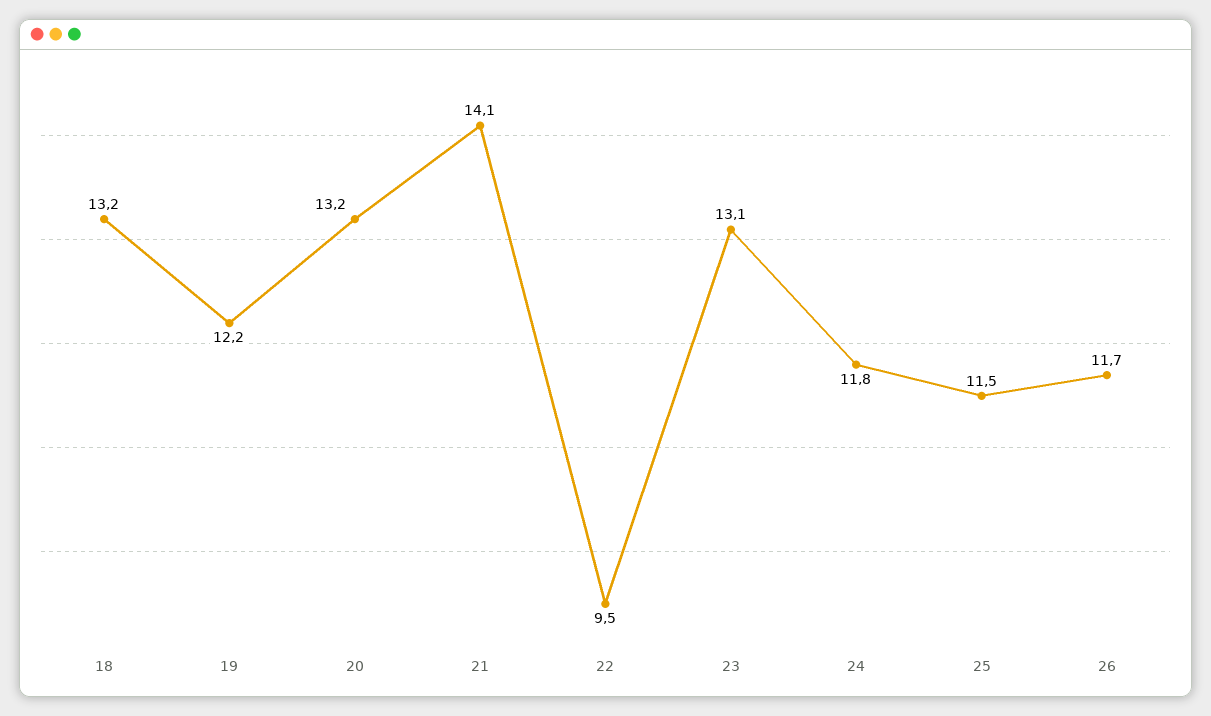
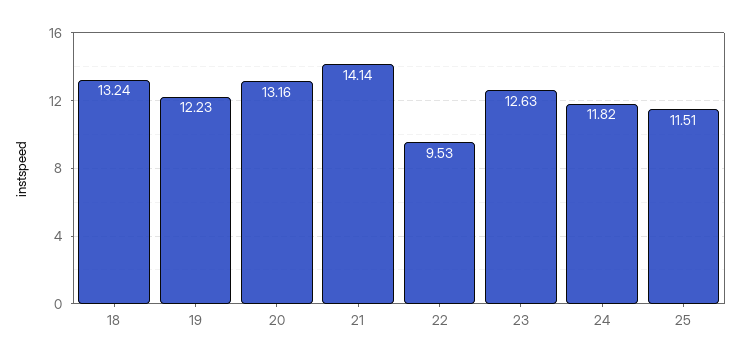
23: 13.1 -> 12.63
26: 11.7 -> none

